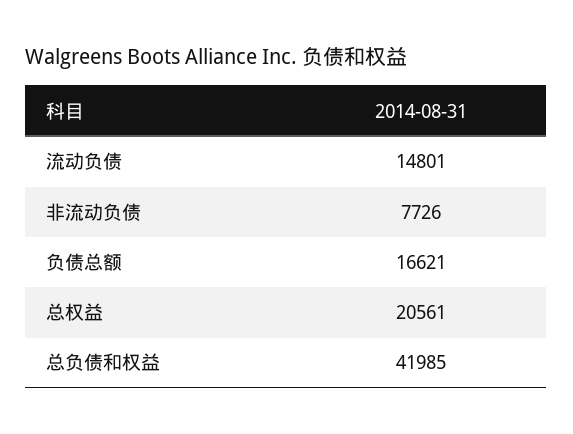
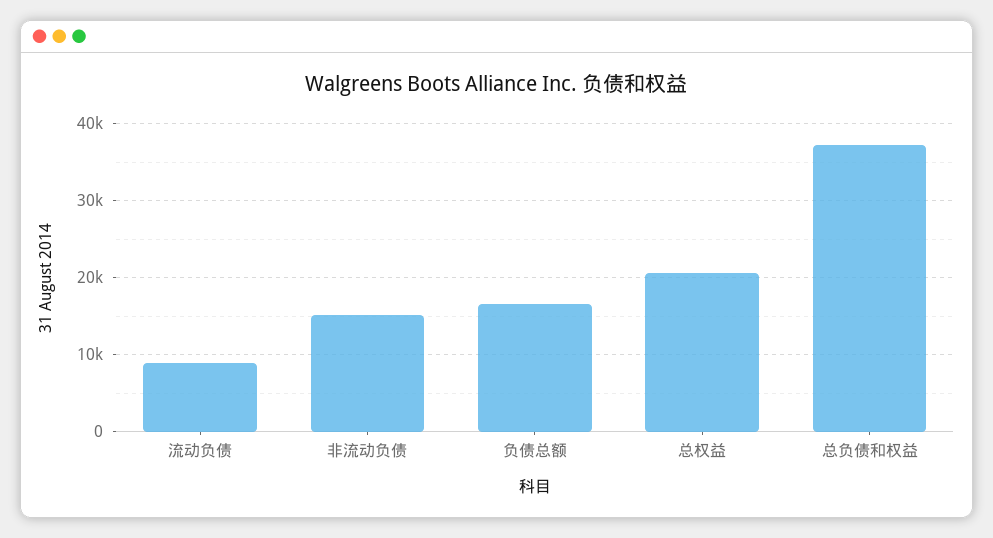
流动负债: 14801 -> 9000
非流动负债: 7726 -> 15000
总负债和权益: 41985 -> 37000

